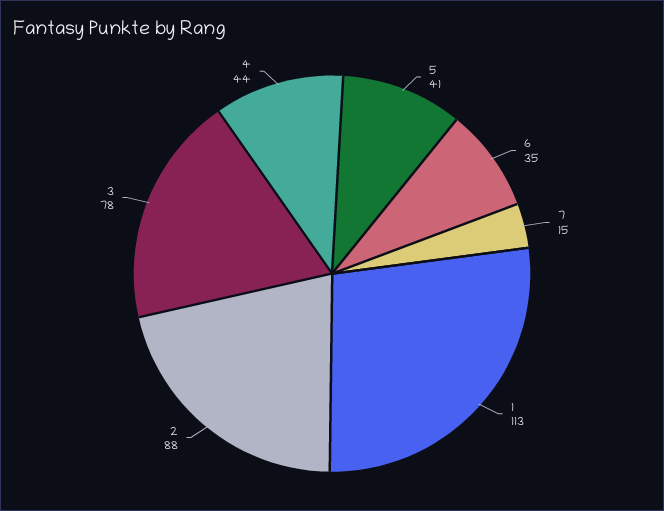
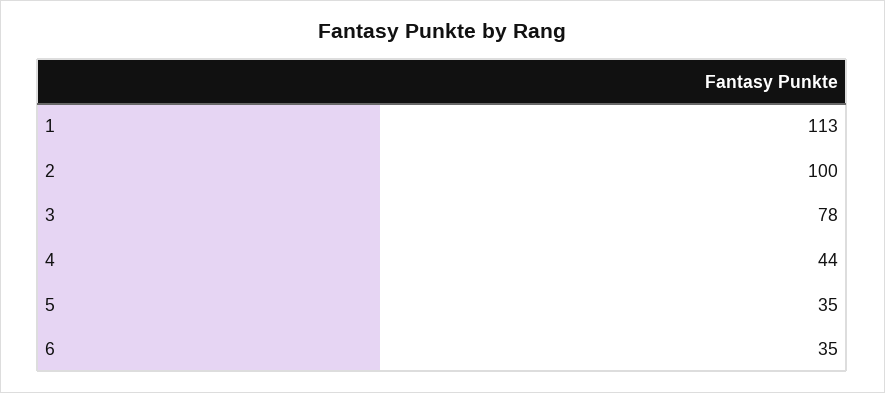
5: 41 -> 35
7: 15 -> none
2: 88 -> 100

